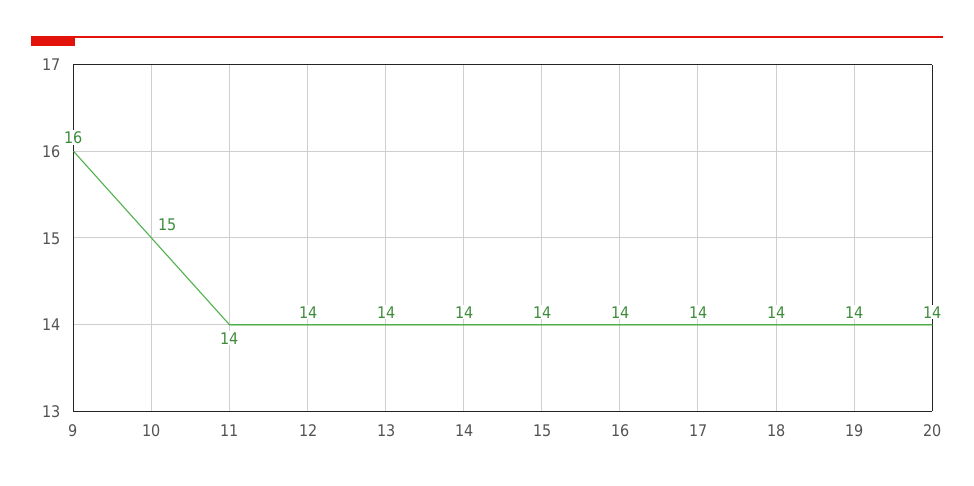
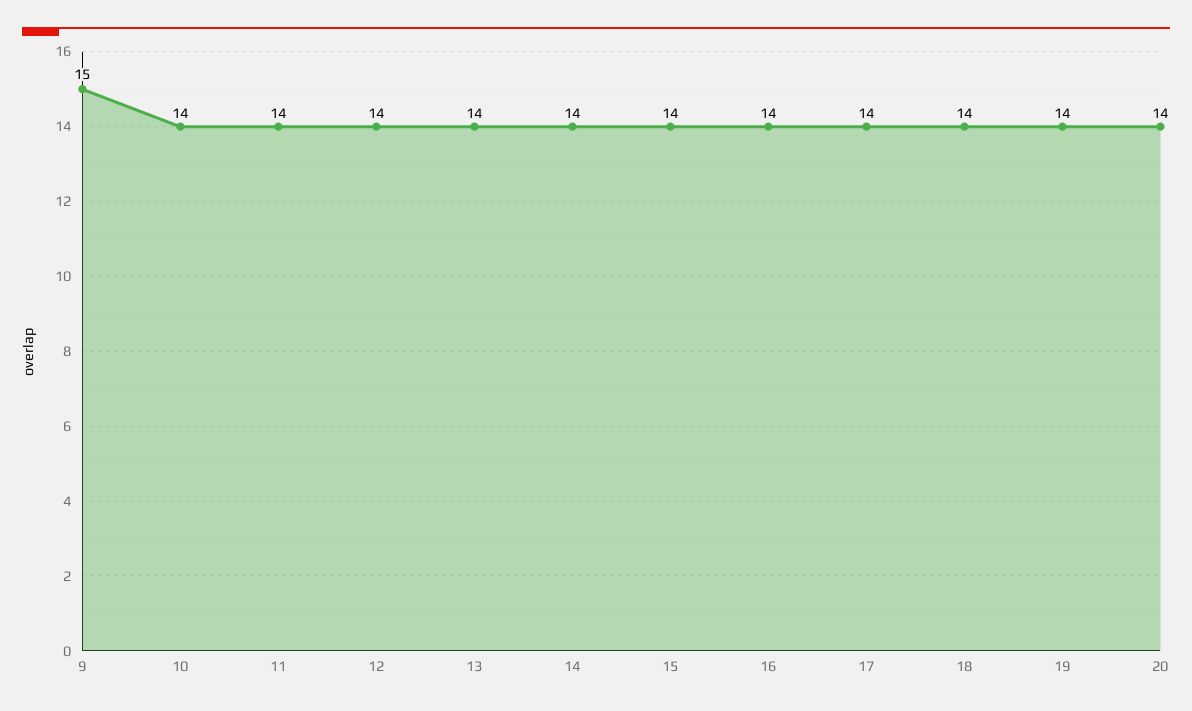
9: 16 -> 15
10: 15 -> 14

